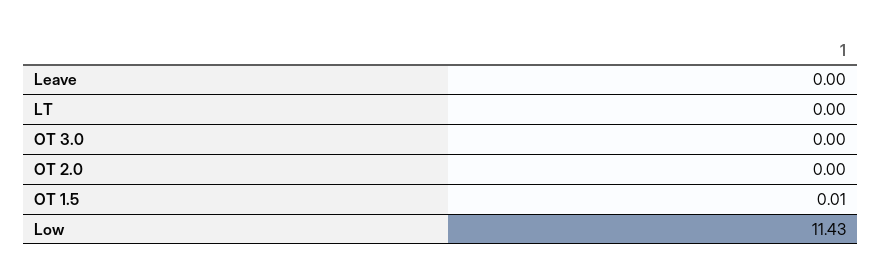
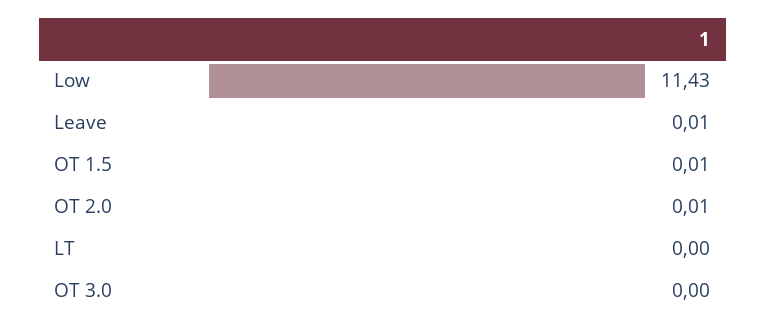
Leave: 0 -> 0.01
OT 2.0: 0 -> 0.01

